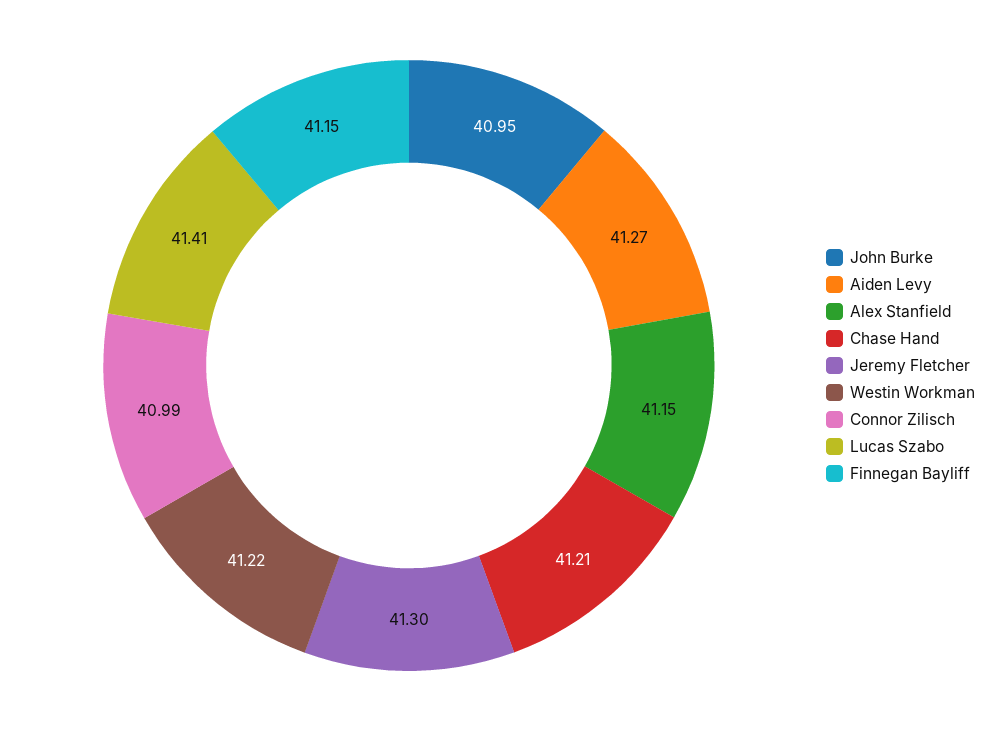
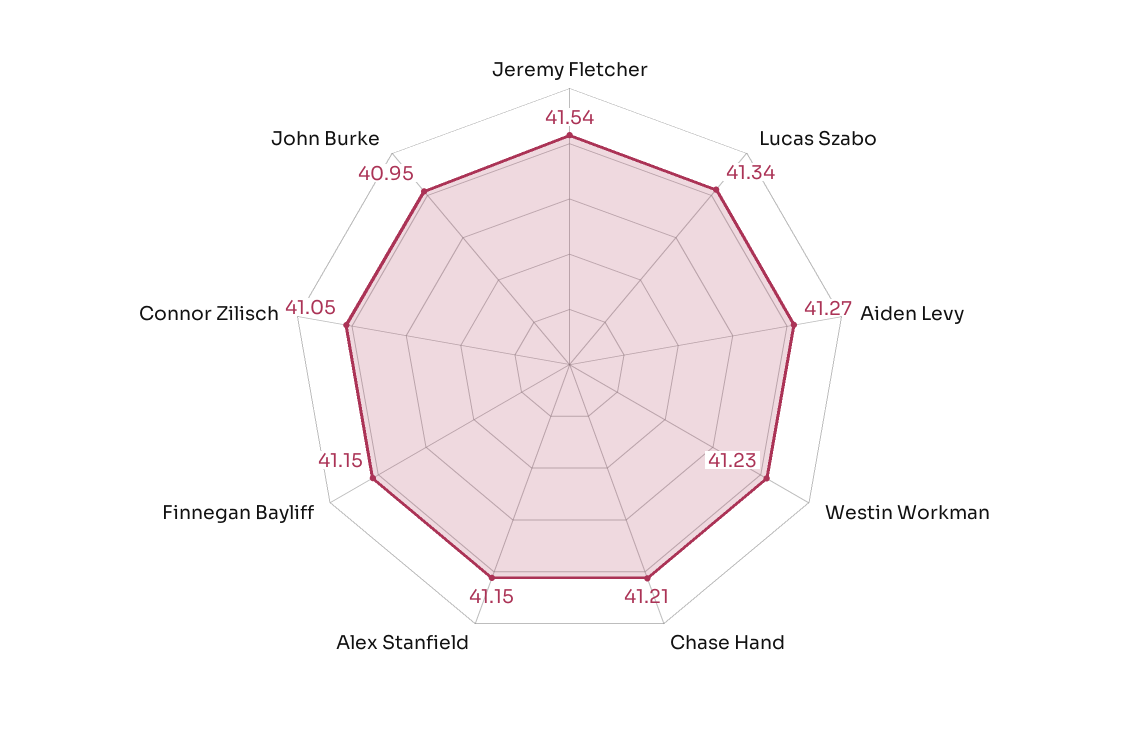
Jeremy Fletcher: 41.3 -> 41.54
Westin Workman: 41.22 -> 41.23
Connor Zilisch: 40.99 -> 41.05
Lucas Szabo: 41.41 -> 41.34

